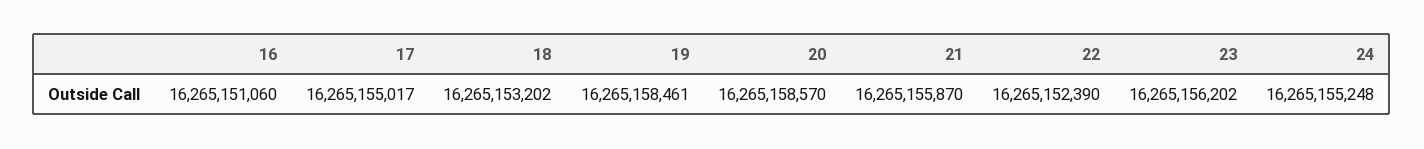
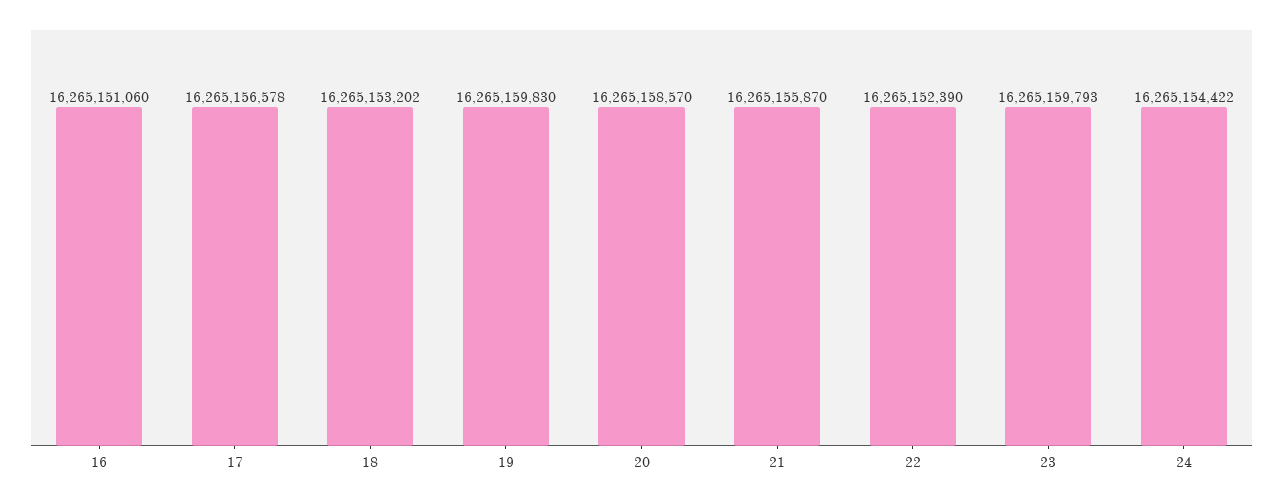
17: 16265155017 -> 16265156578
19: 16265158461 -> 16265159830
23: 16265156202 -> 16265159793
24: 16265155248 -> 16265154422

